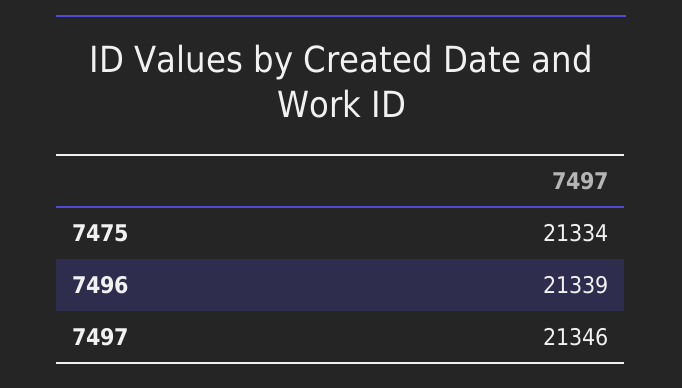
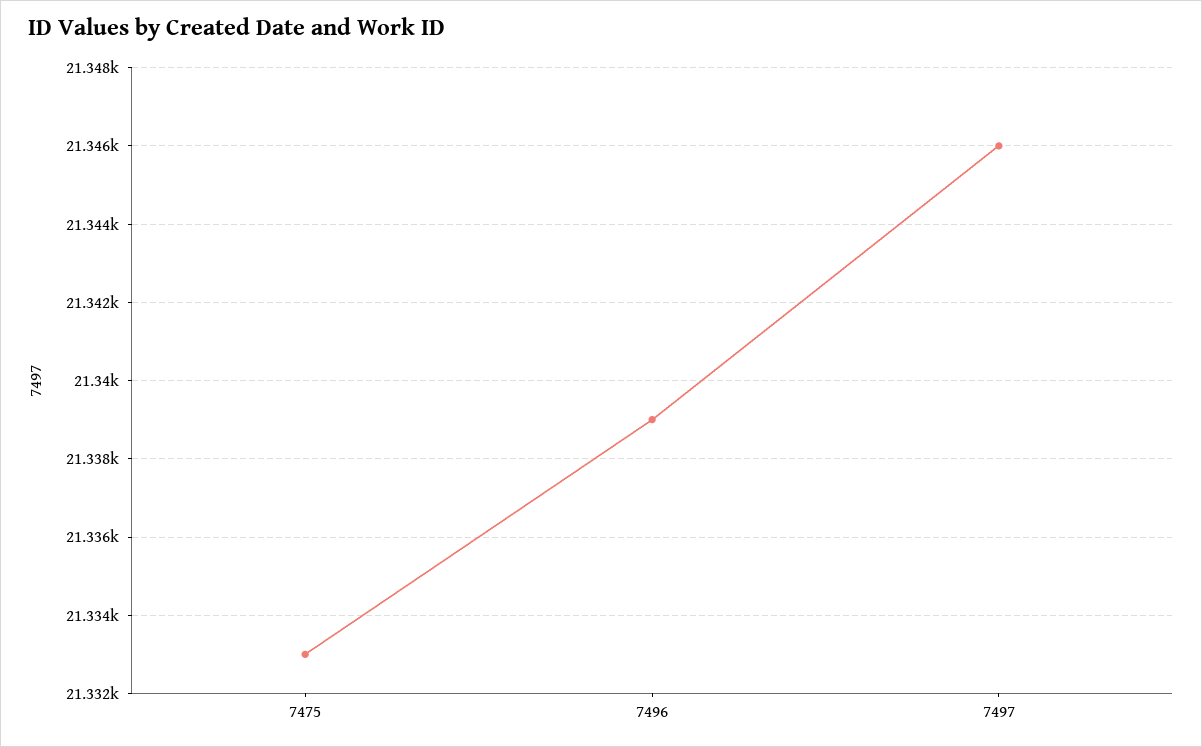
7475: 21334 -> 21333

